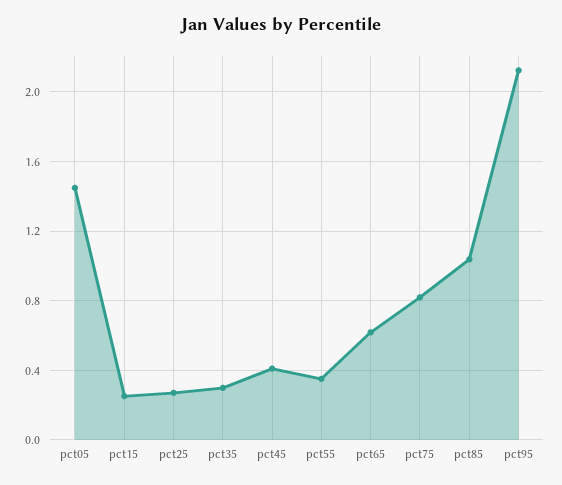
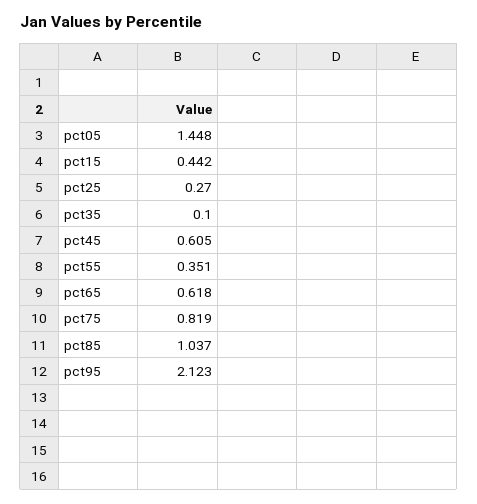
pct15: 0.25 -> 0.442
pct35: 0.3 -> 0.1
pct45: 0.4 -> 0.605

